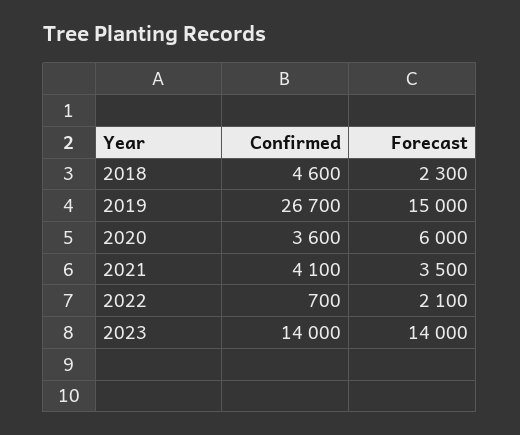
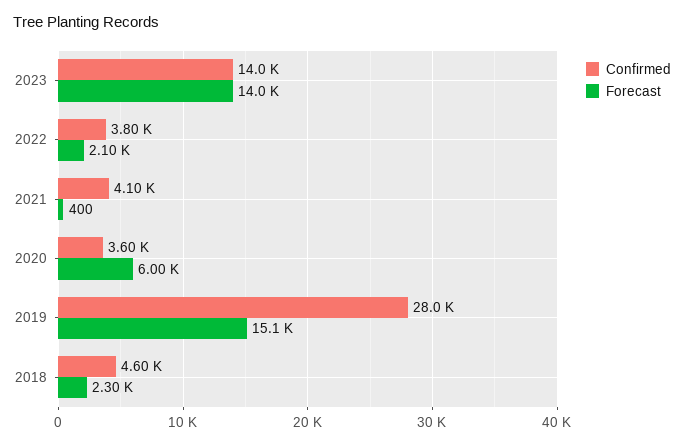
Confirmed, 2019: 26700 -> 28000
Forecast, 2019: 15000 -> 15100
Forecast, 2021: 3500 -> 400
Confirmed, 2022: 700 -> 3800

